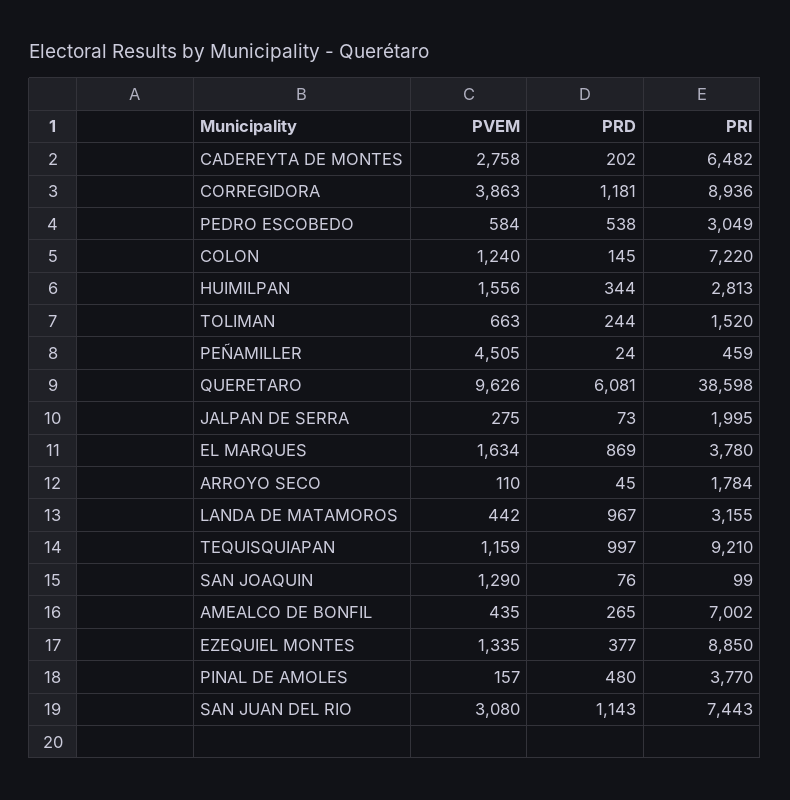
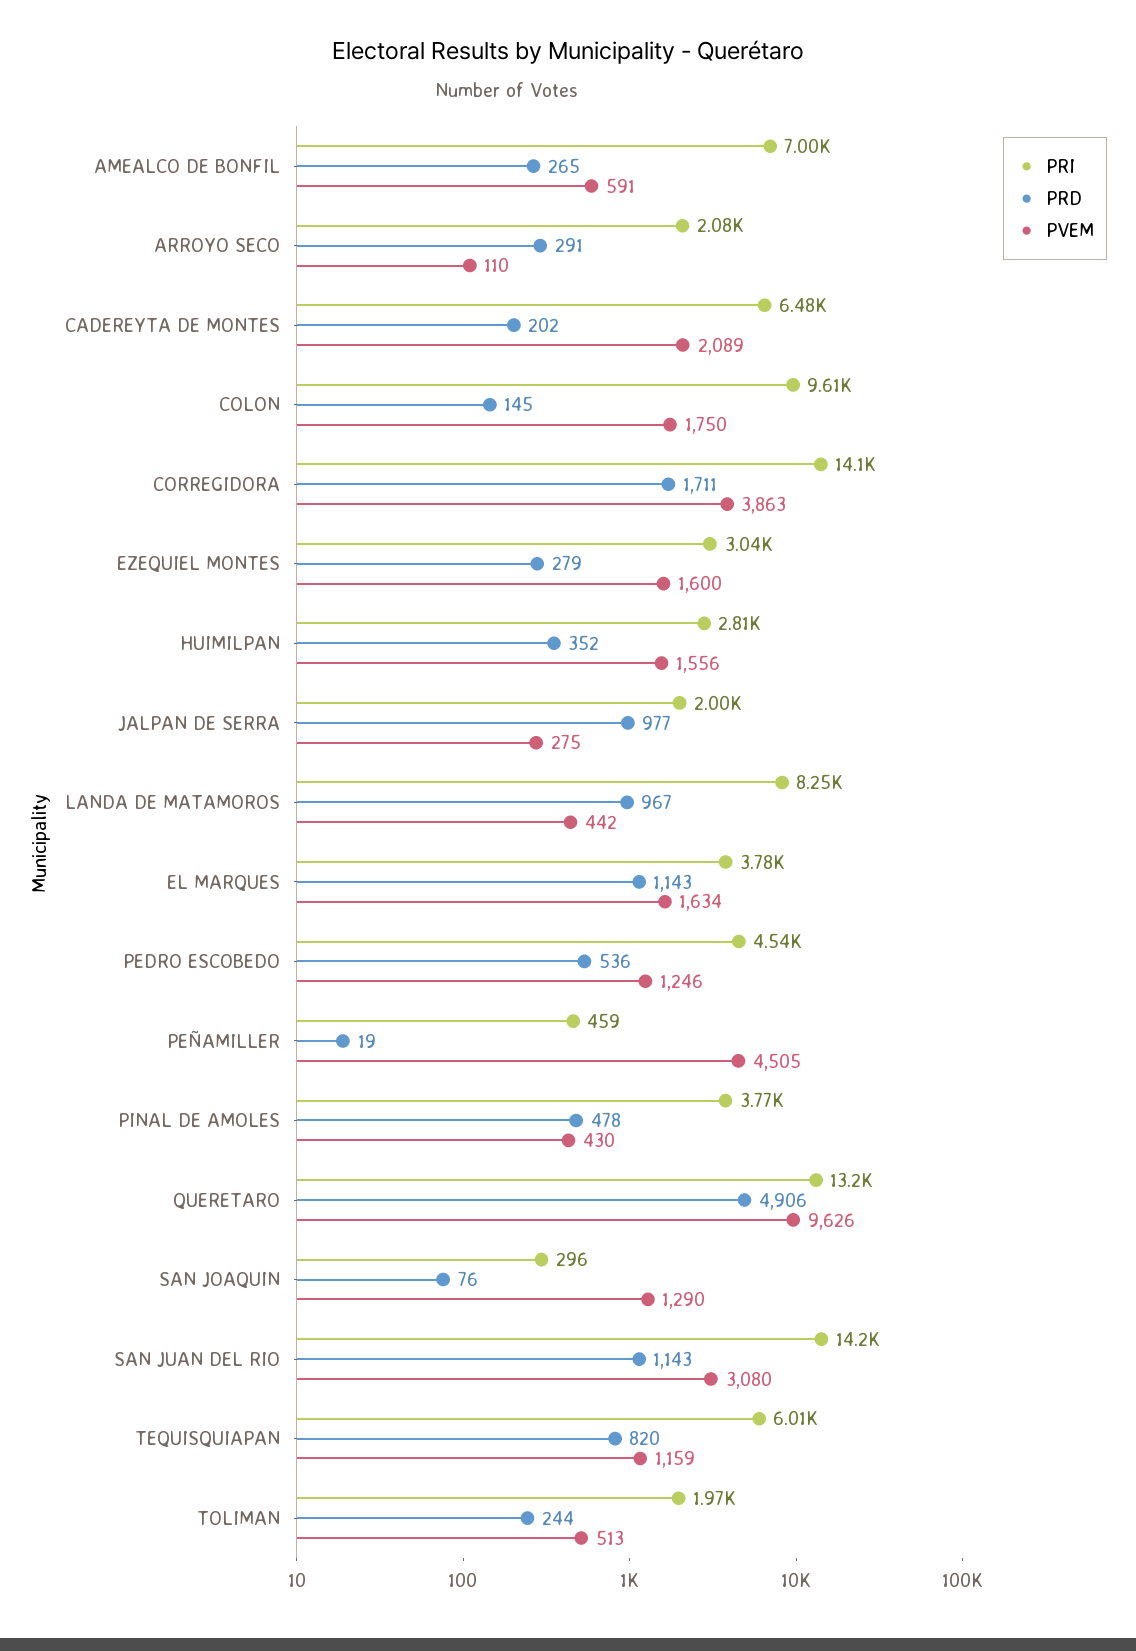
PVEM, CADEREYTA DE MONTES: 2758 -> 2089
PRD, CORREGIDORA: 1181 -> 1711
PRI, CORREGIDORA: 8936 -> 14100
PVEM, PEDRO ESCOBEDO: 584 -> 1246
PRD, PEDRO ESCOBEDO: 538 -> 536
PRI, PEDRO ESCOBEDO: 3049 -> 4540
PVEM, COLON: 1240 -> 1750
PRI, COLON: 7220 -> 9610
PRD, HUIMILPAN: 344 -> 352
PVEM, TOLIMAN: 663 -> 513
PRI, TOLIMAN: 1520 -> 1970
PRD, PEÑAMILLER: 24 -> 19
PRD, QUERETARO: 6081 -> 4906
PRI, QUERETARO: 38598 -> 13200
PRD, JALPAN DE SERRA: 73 -> 977
PRD, EL MARQUES: 869 -> 1143
PRD, ARROYO SECO: 45 -> 291
PRI, ARROYO SECO: 1784 -> 2080
PRI, LANDA DE MATAMOROS: 3155 -> 8250
PRD, TEQUISQUIAPAN: 997 -> 820
PRI, TEQUISQUIAPAN: 9210 -> 6010
PRI, SAN JOAQUIN: 99 -> 296
PVEM, AMEALCO DE BONFIL: 435 -> 591
PVEM, EZEQUIEL MONTES: 1335 -> 1600
PRD, EZEQUIEL MONTES: 377 -> 279
PRI, EZEQUIEL MONTES: 8850 -> 3040
PVEM, PINAL DE AMOLES: 157 -> 430
PRD, PINAL DE AMOLES: 480 -> 478
PRI, SAN JUAN DEL RIO: 7443 -> 14200

